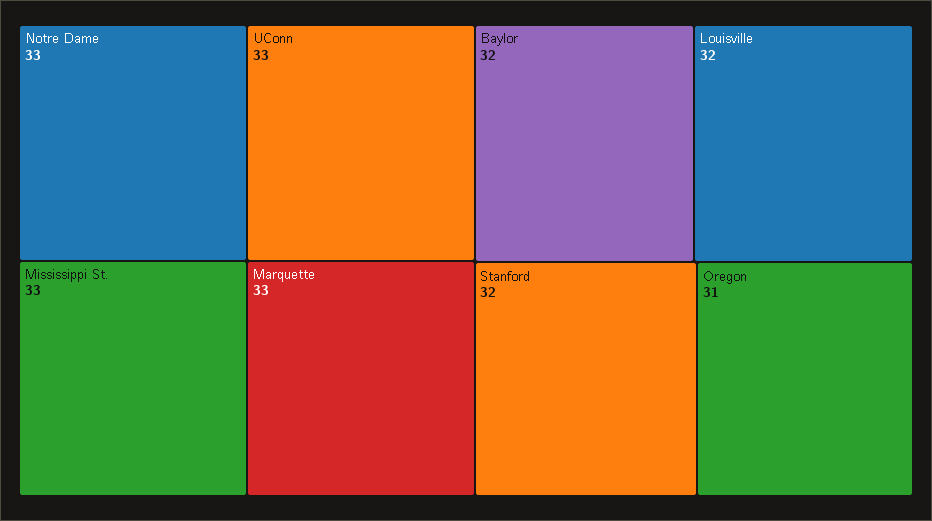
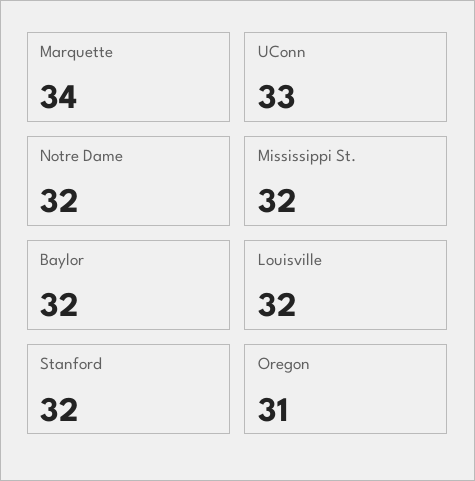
Notre Dame: 33 -> 32
Mississippi St.: 33 -> 32
Marquette: 33 -> 34

